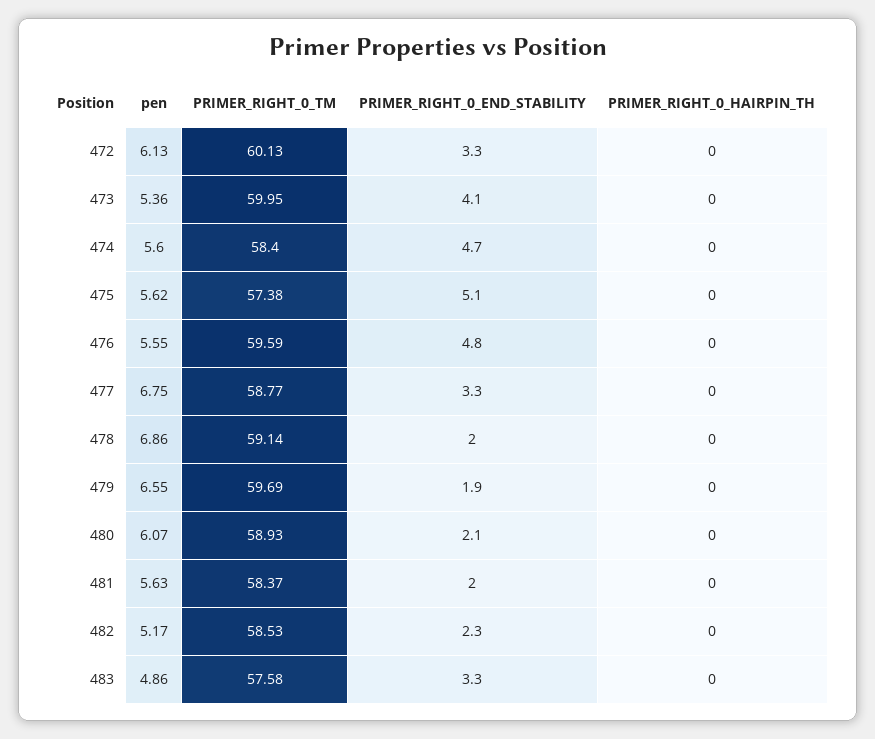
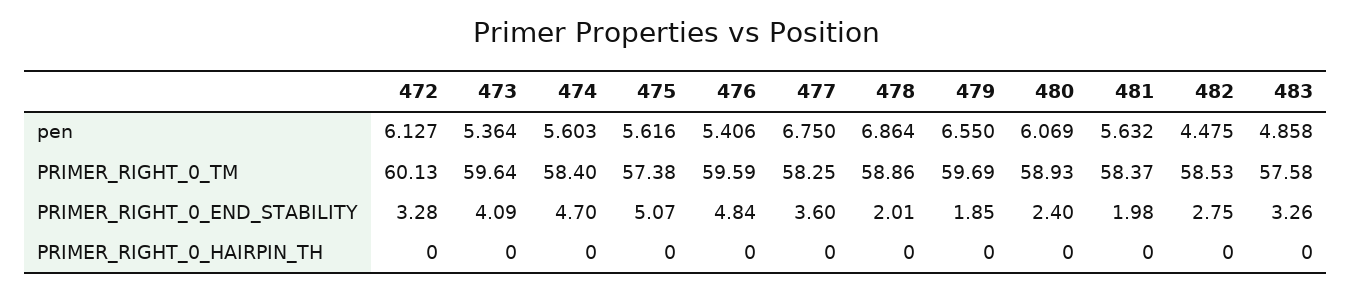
PRIMER_RIGHT_0_TM, 473: 59.95 -> 59.64
pen, 476: 5.55 -> 5.406
PRIMER_RIGHT_0_TM, 477: 58.77 -> 58.25
PRIMER_RIGHT_0_END_STABILITY, 477: 3.3 -> 3.6
PRIMER_RIGHT_0_TM, 478: 59.14 -> 58.86
PRIMER_RIGHT_0_END_STABILITY, 480: 2.1 -> 2.4
pen, 482: 5.17 -> 4.475
PRIMER_RIGHT_0_END_STABILITY, 482: 2.3 -> 2.75

